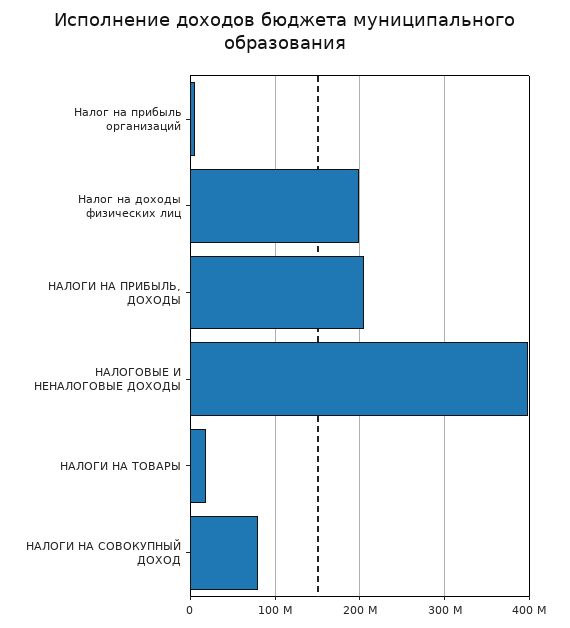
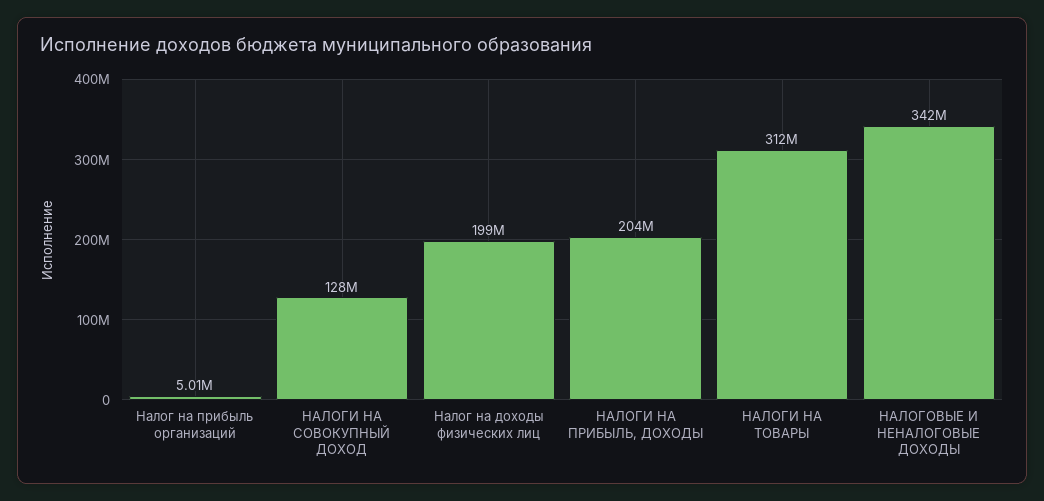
НАЛОГОВЫЕ И НЕНАЛОГОВЫЕ ДОХОДЫ: 400000000 -> 342000000
НАЛОГИ НА ТОВАРЫ: 20000000 -> 312000000
НАЛОГИ НА СОВОКУПНЫЙ ДОХОД: 80000000 -> 128000000

